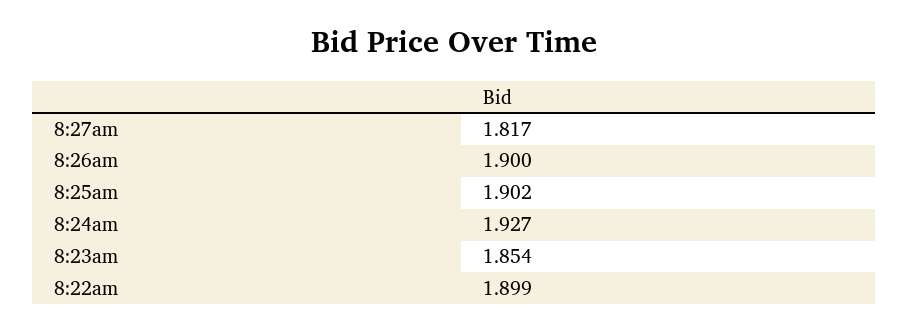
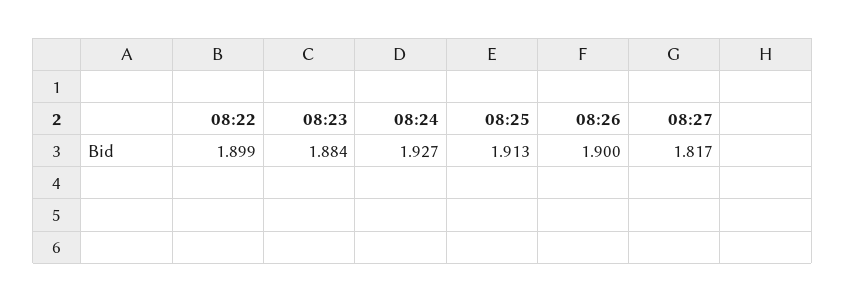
8:25am: 1.902 -> 1.913
8:23am: 1.854 -> 1.884

